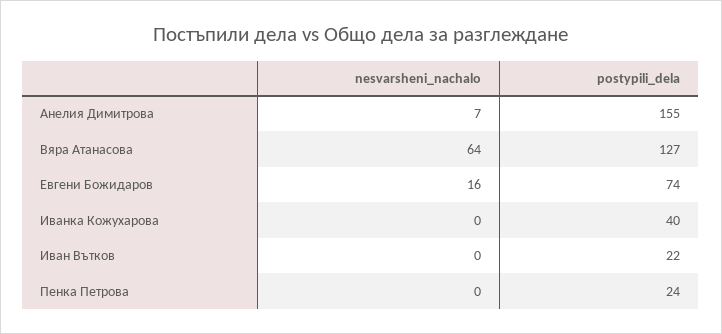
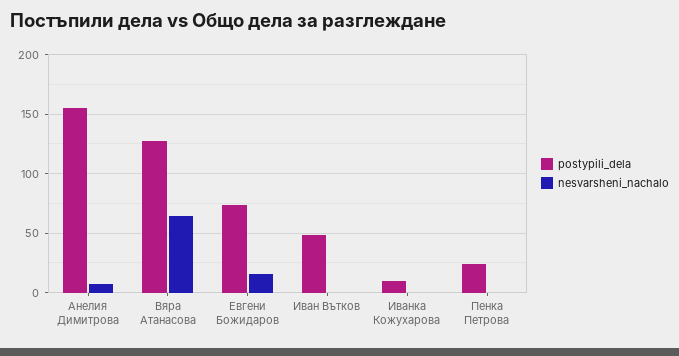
postypili_dela, Иванка Кожухарова: 40 -> 10
postypili_dela, Иван Вътков: 22 -> 50

